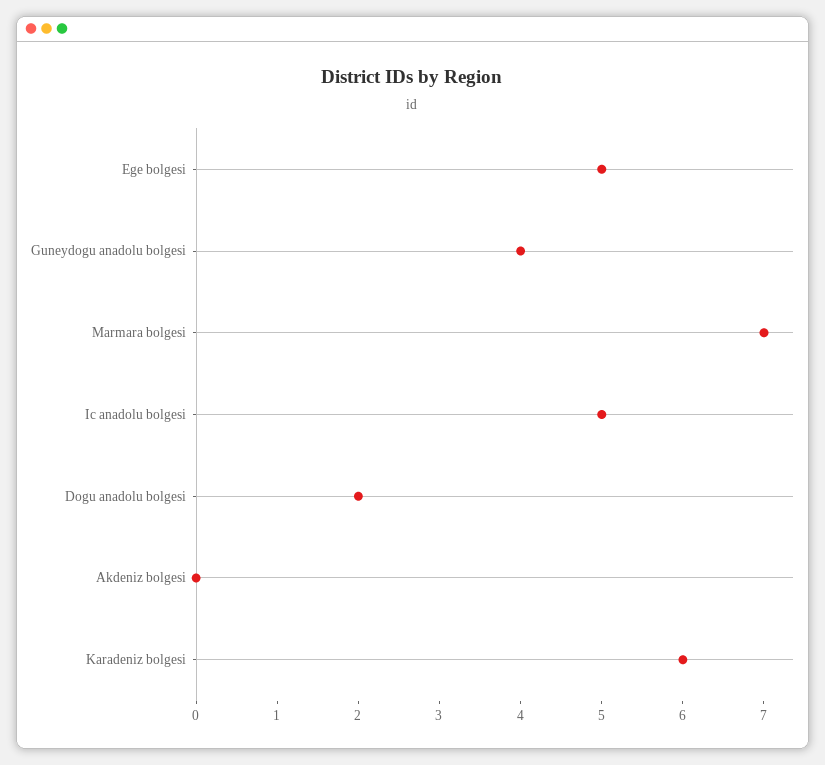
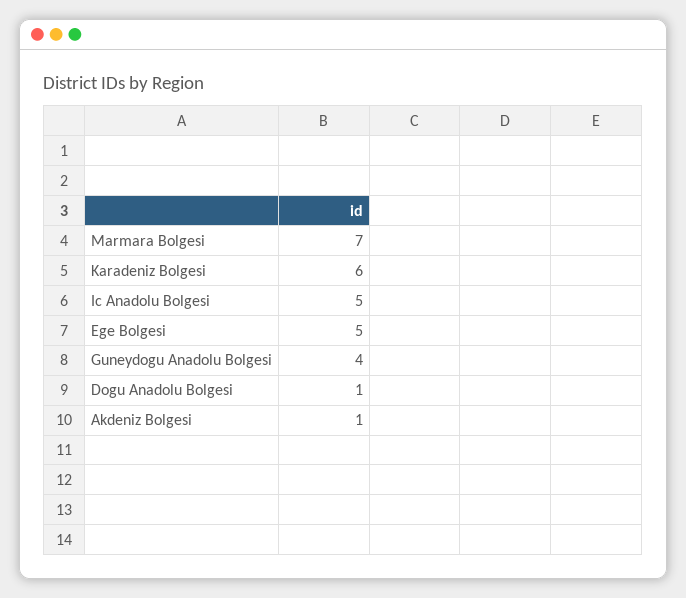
Dogu anadolu bolgesi: 2 -> 1
Akdeniz bolgesi: 0 -> 1

